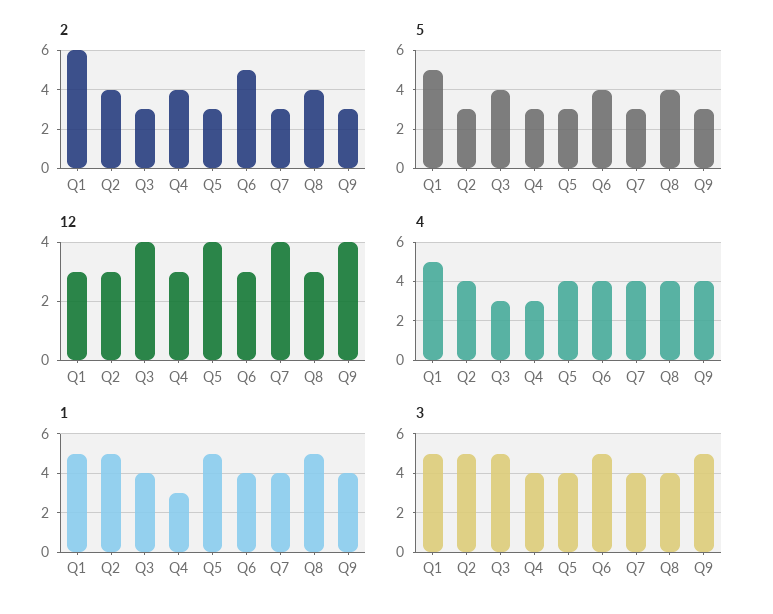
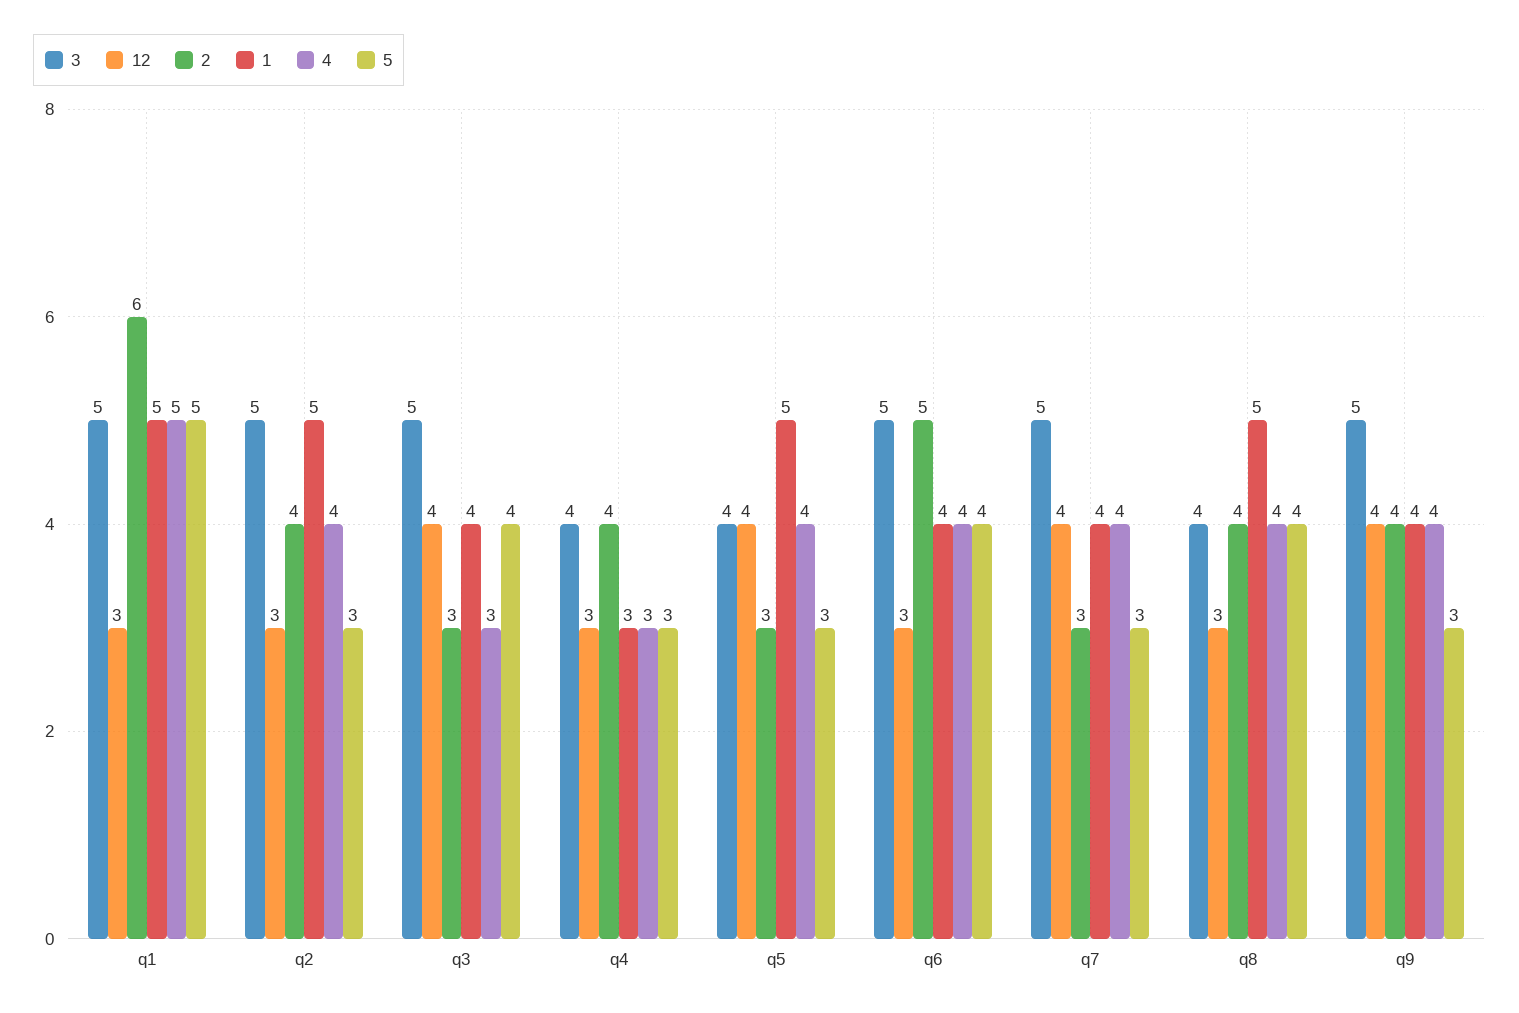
2, Q9: 3 -> 4
3, Q7: 4 -> 5

